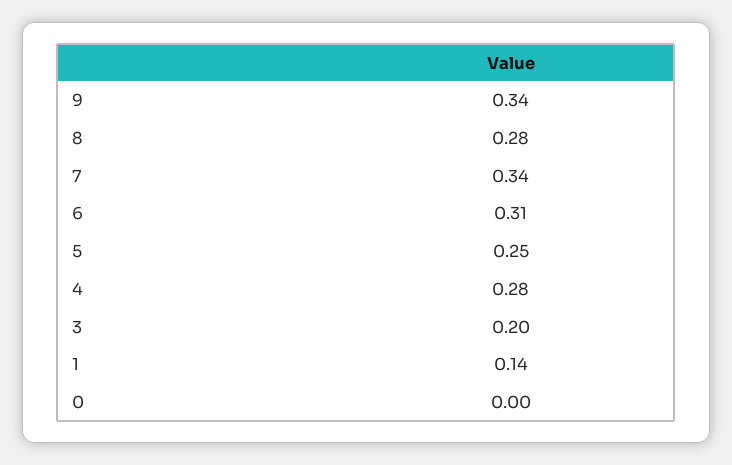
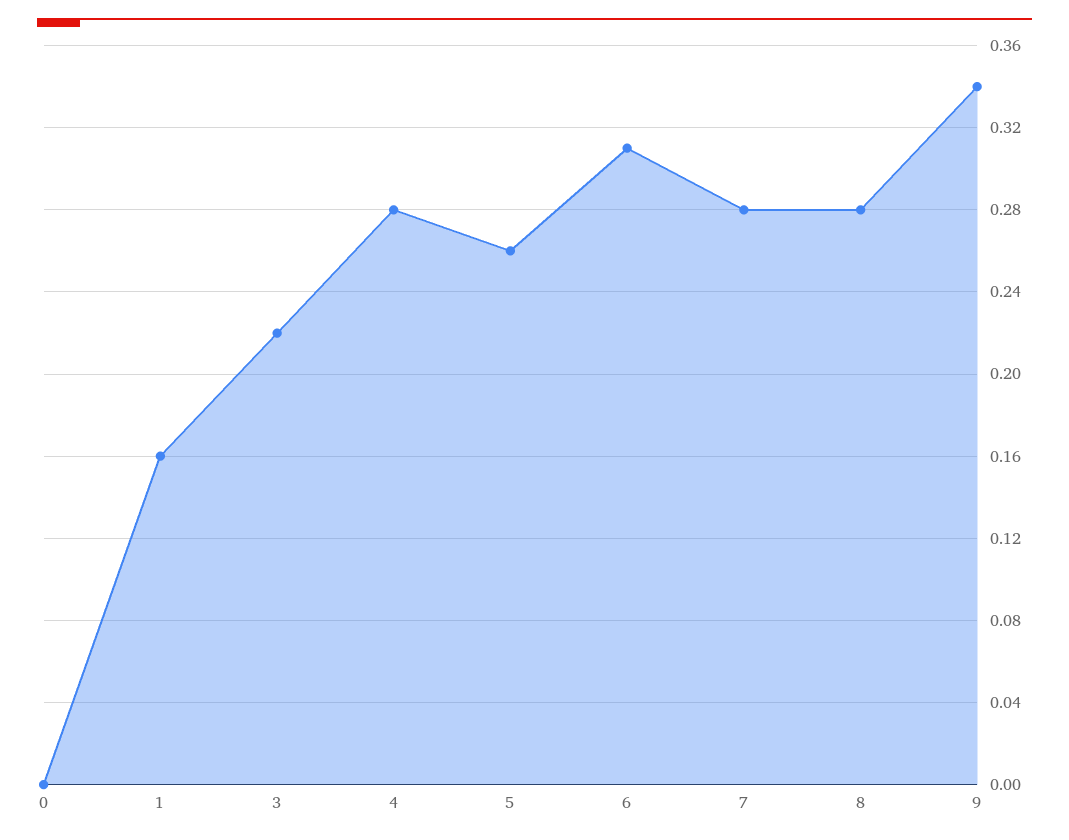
7: 0.34 -> 0.28
5: 0.25 -> 0.26
3: 0.2 -> 0.22
1: 0.14 -> 0.16

